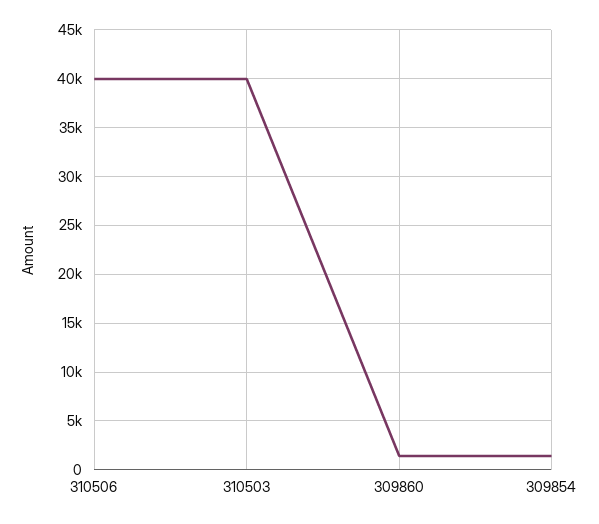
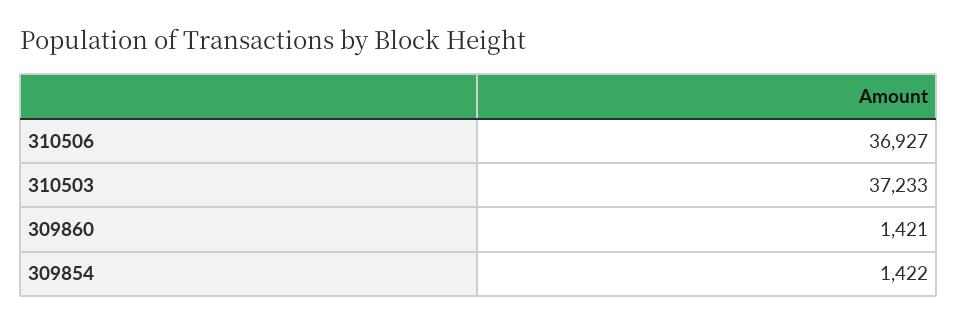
310506: 40000 -> 36927
310503: 40000 -> 37233

